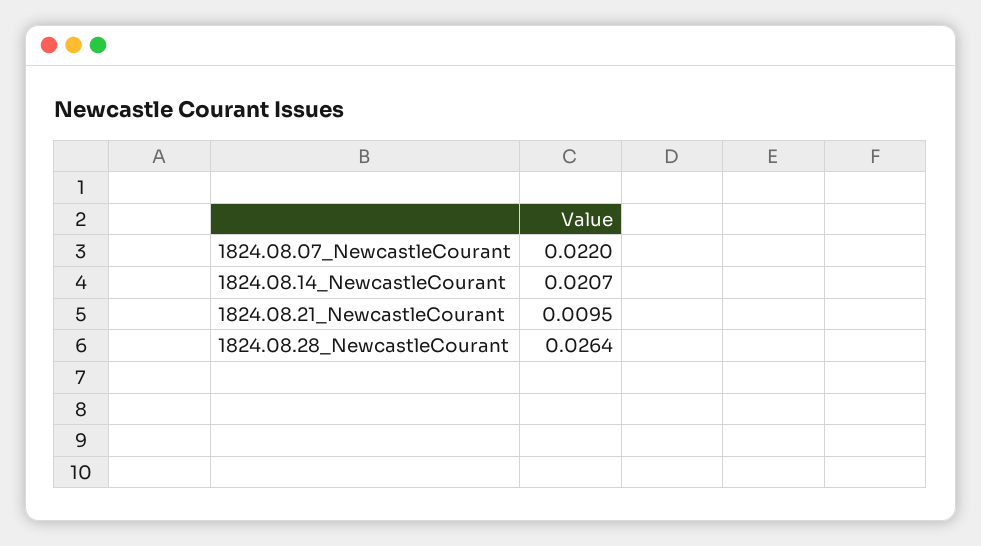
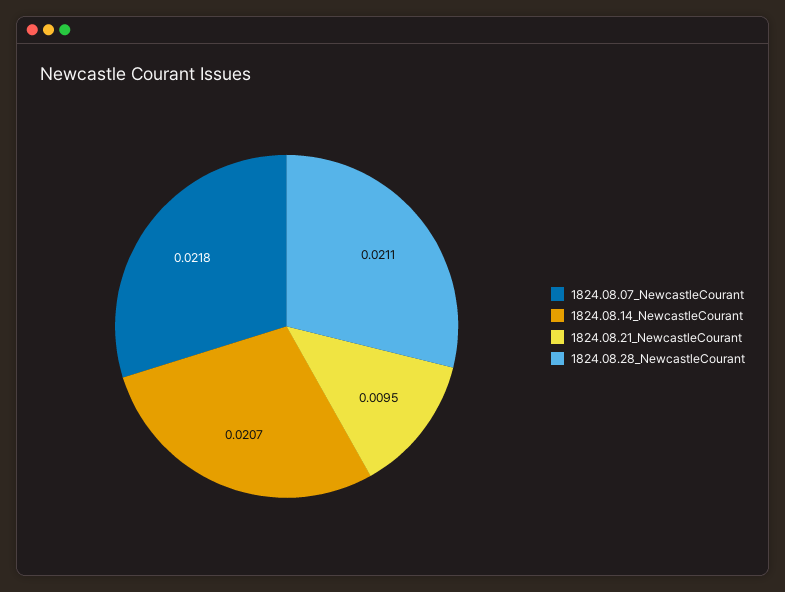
1824.08.07_NewcastleCourant: 0.022 -> 0.0218
1824.08.28_NewcastleCourant: 0.0264 -> 0.0211

